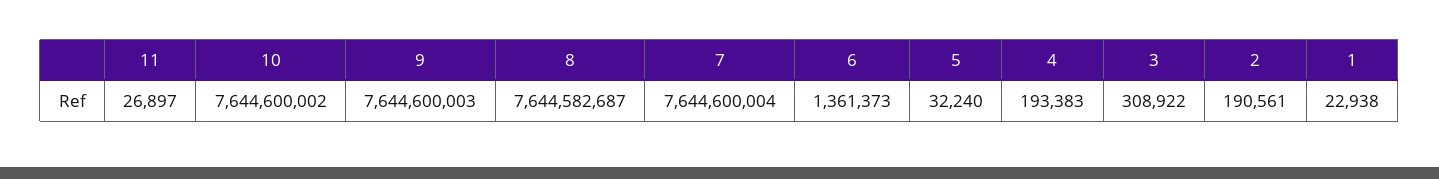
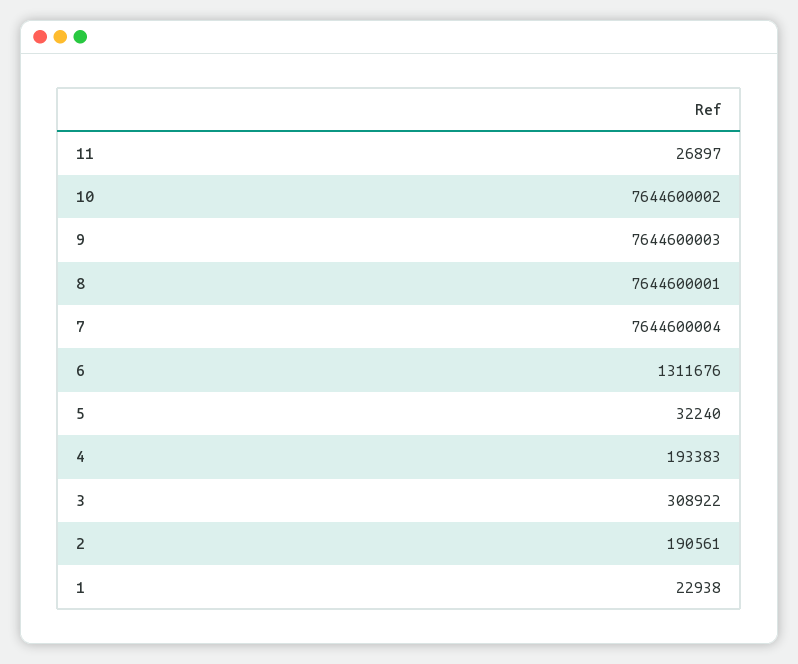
8: 7644582687 -> 7644600001
6: 1361373 -> 1311676

